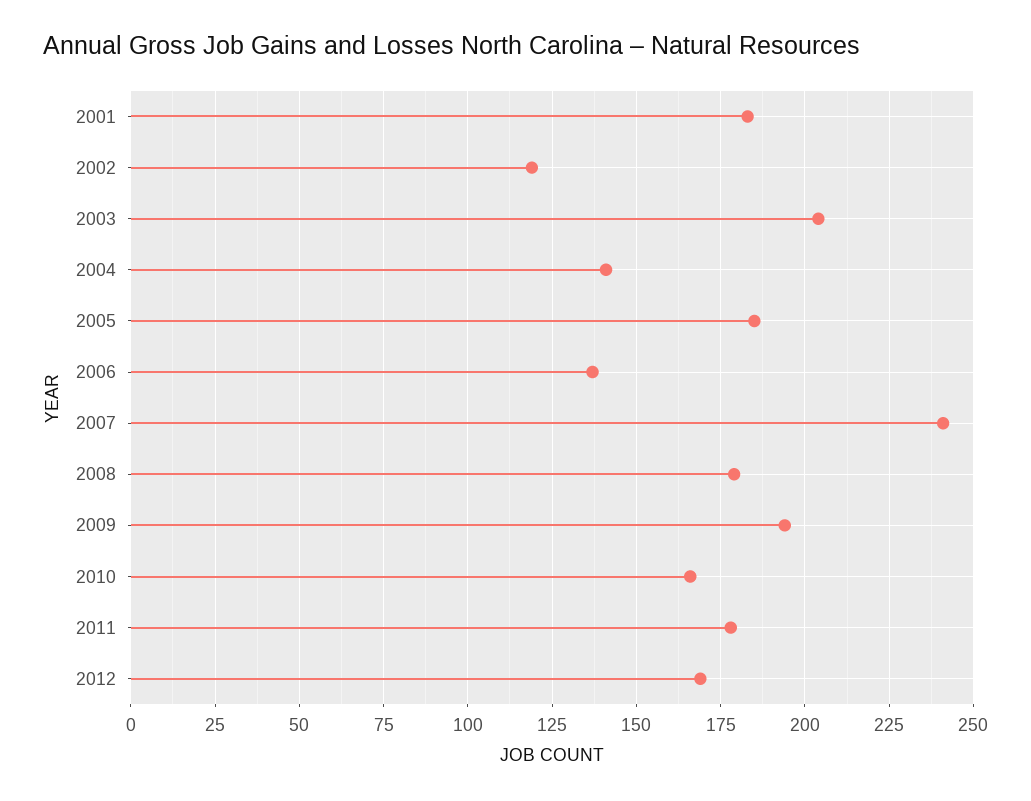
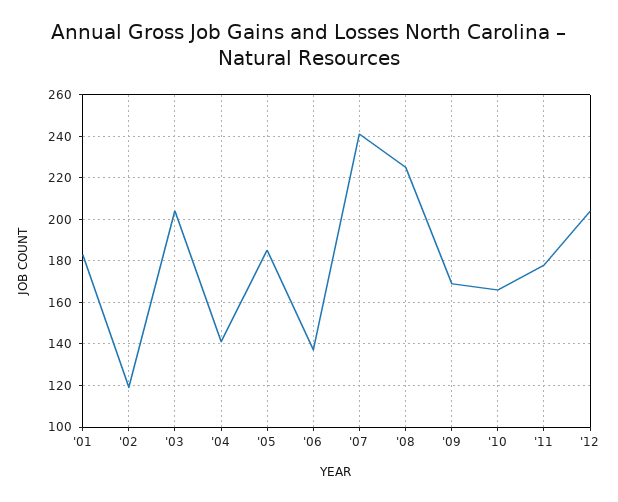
2008: 180 -> 225
2009: 195 -> 170
2012: 170 -> 205

